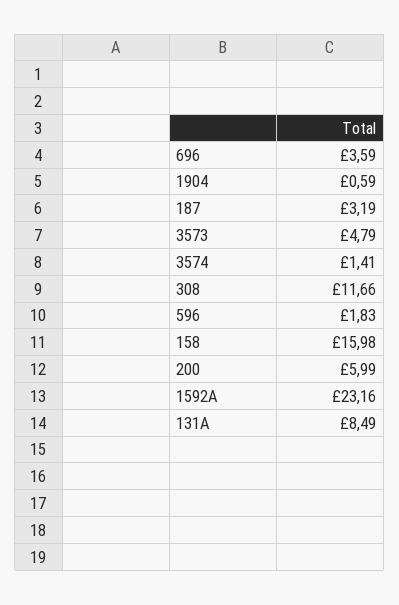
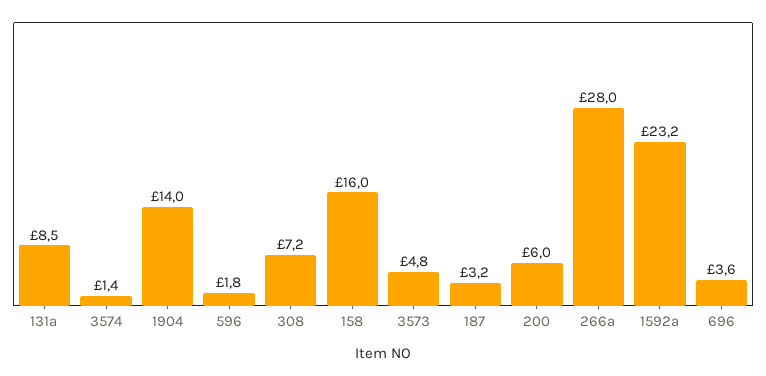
1904: 0.59 -> 14
308: 11.66 -> 7.2
266a: none -> 28

